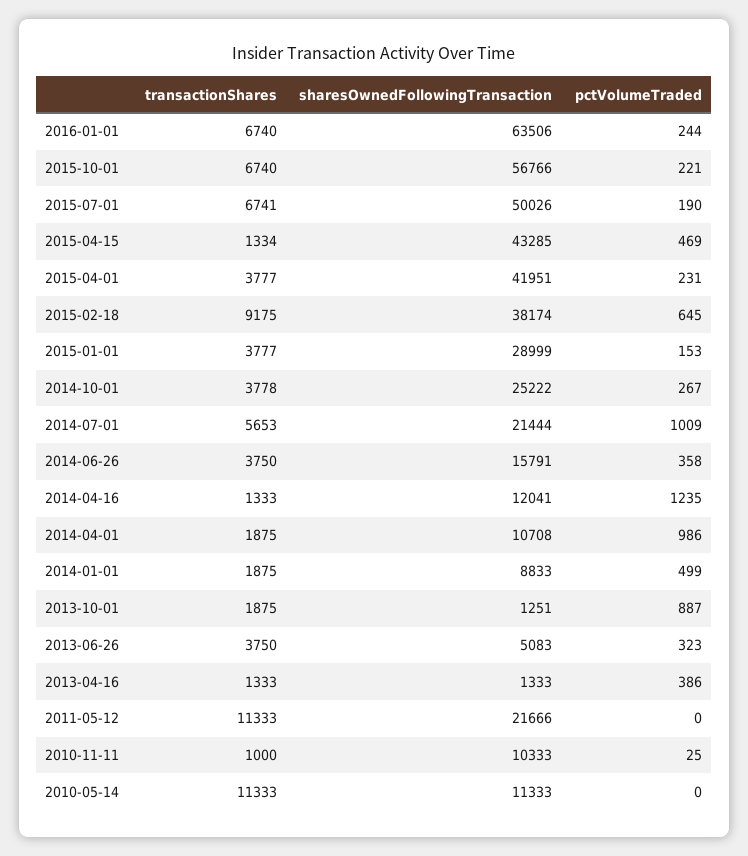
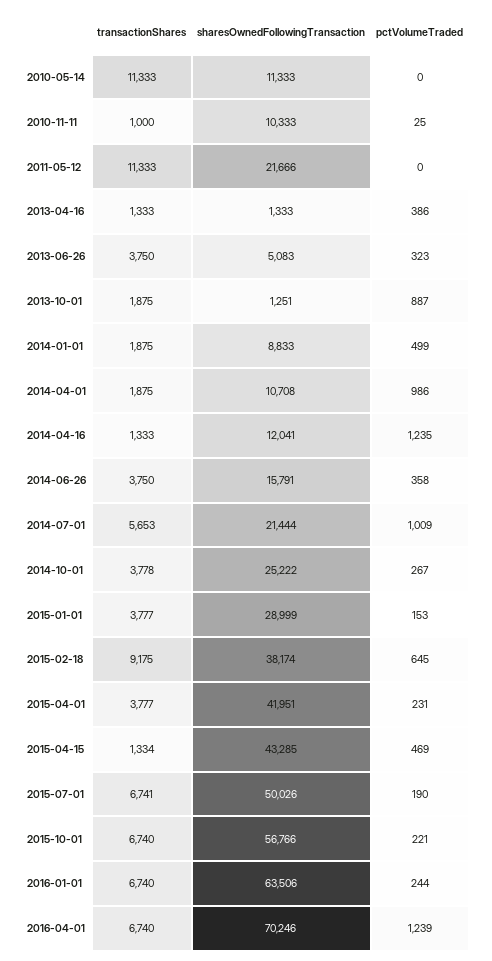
transactionShares, 2016-04-01: none -> 6740
sharesOwnedFollowingTransaction, 2016-04-01: none -> 70246
pctVolumeTraded, 2016-04-01: none -> 1239

